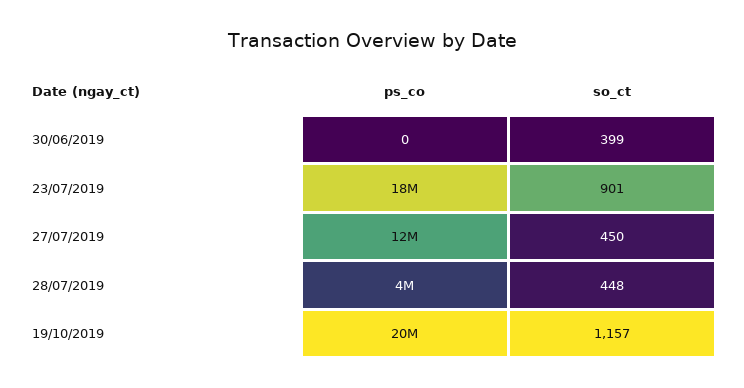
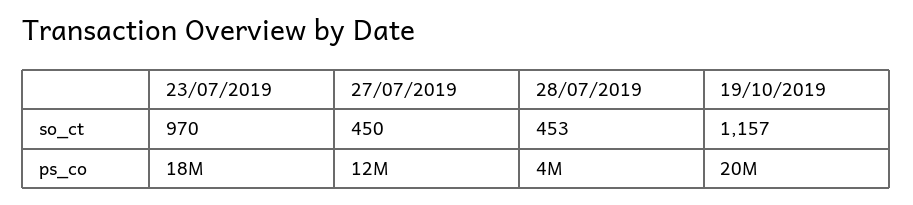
ps_co, 30/06/2019: 0 -> none
so_ct, 30/06/2019: 399 -> none
so_ct, 23/07/2019: 901 -> 970
so_ct, 28/07/2019: 448 -> 453

